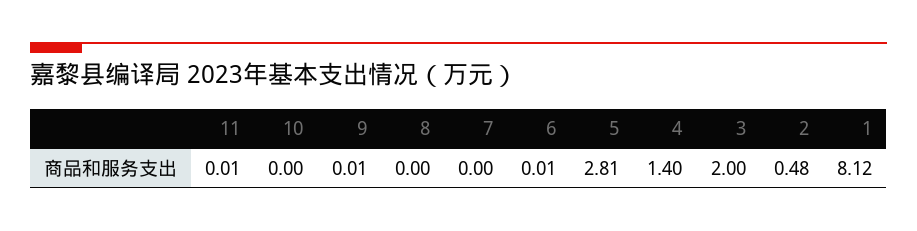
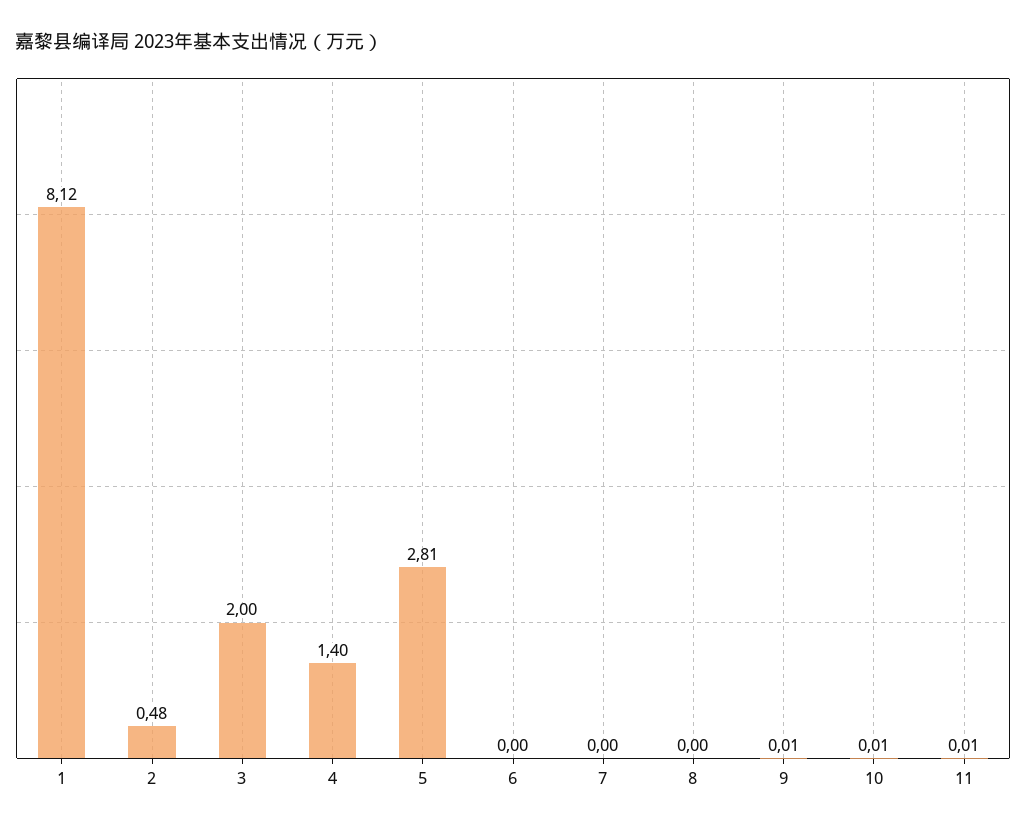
10: 0 -> 0.01
6: 0.01 -> 0

